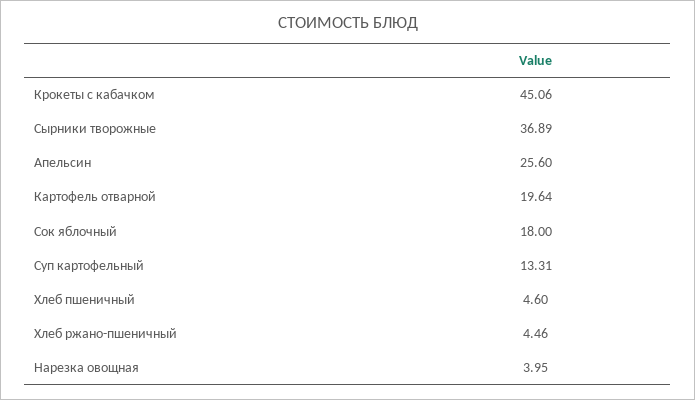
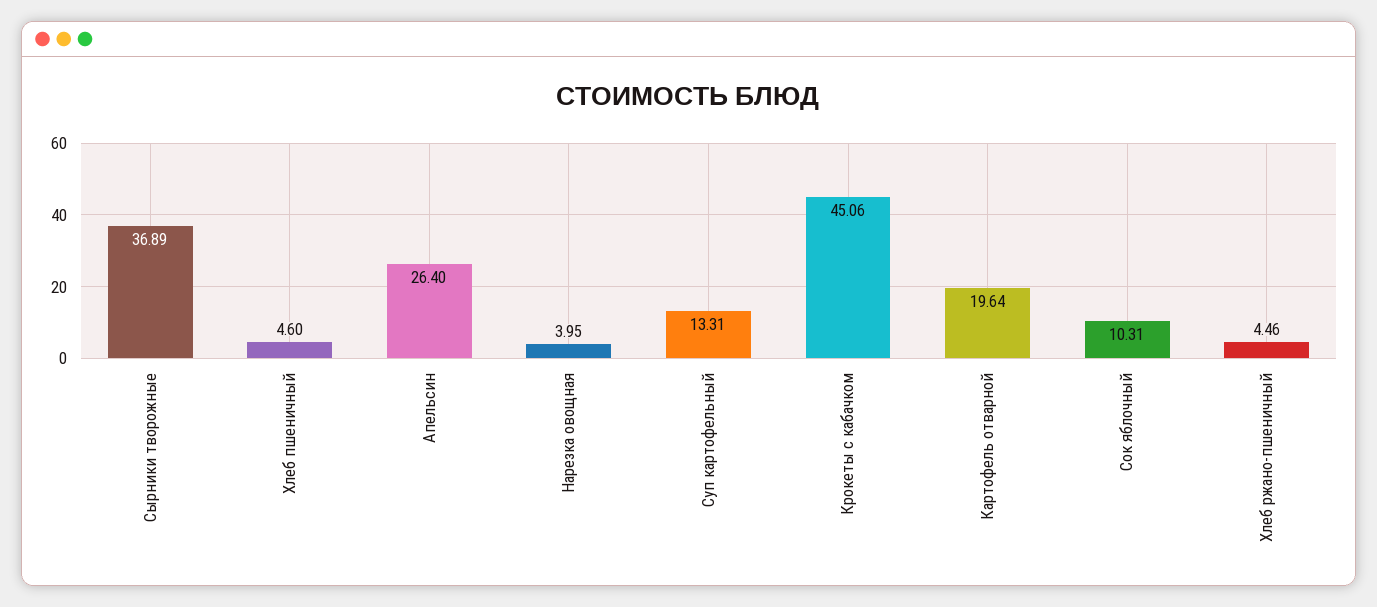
Апельсин: 25.6 -> 26.4
Сок яблочный: 18 -> 10.31

